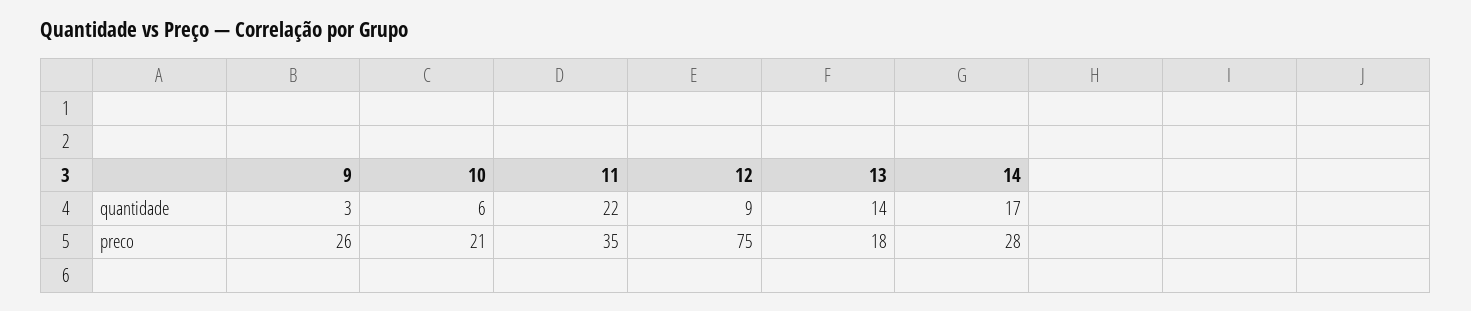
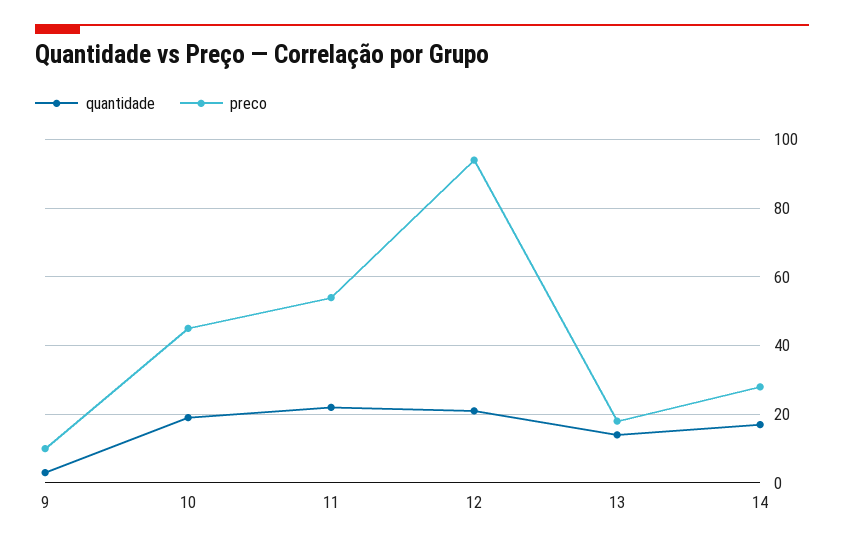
quantidade, 10: 6 -> 20
quantidade, 12: 9 -> 20
preco, 9: 26 -> 10
preco, 10: 21 -> 45
preco, 11: 35 -> 55
preco, 12: 75 -> 95

